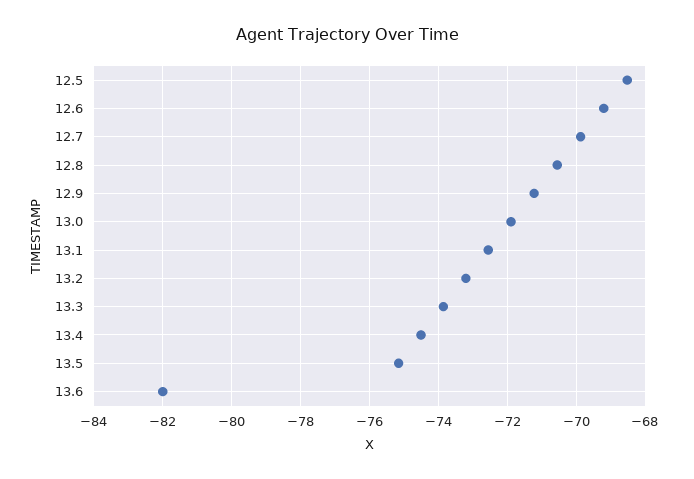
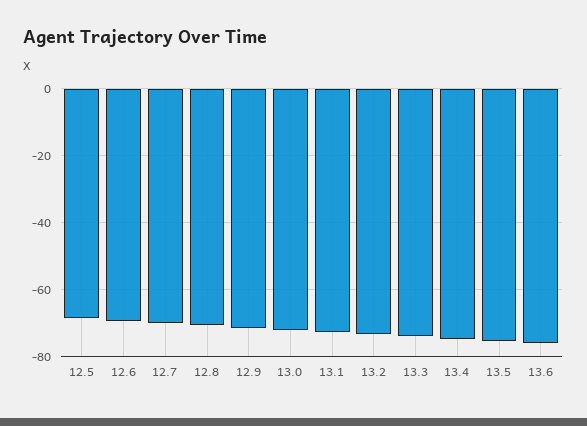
13.6: -82 -> -76

